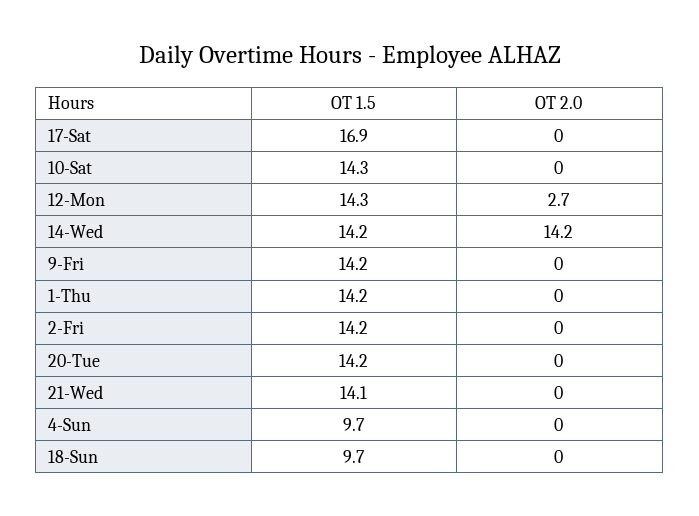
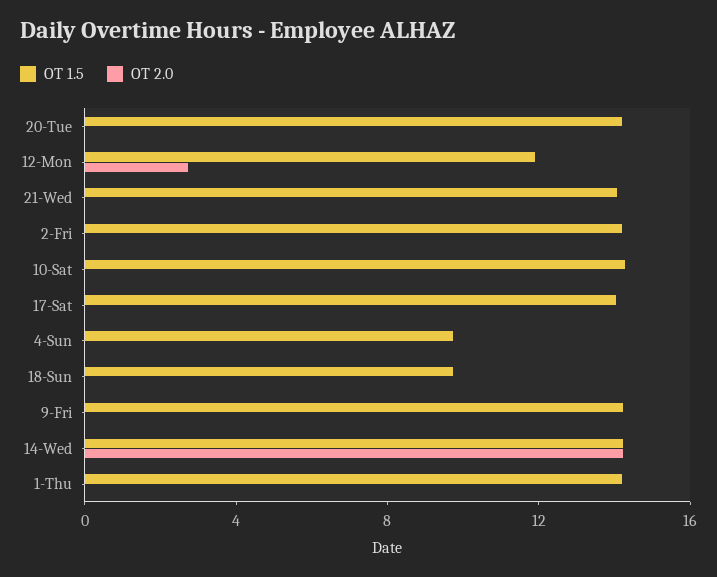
OT 1.5, 17-Sat: 16.9 -> 14
OT 1.5, 12-Mon: 14.3 -> 12

